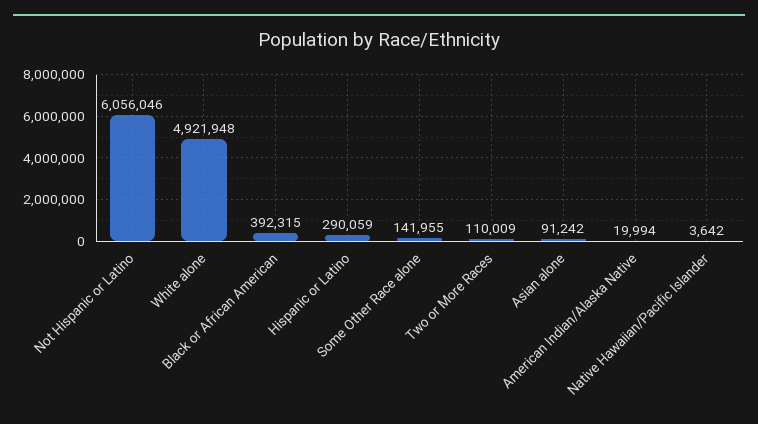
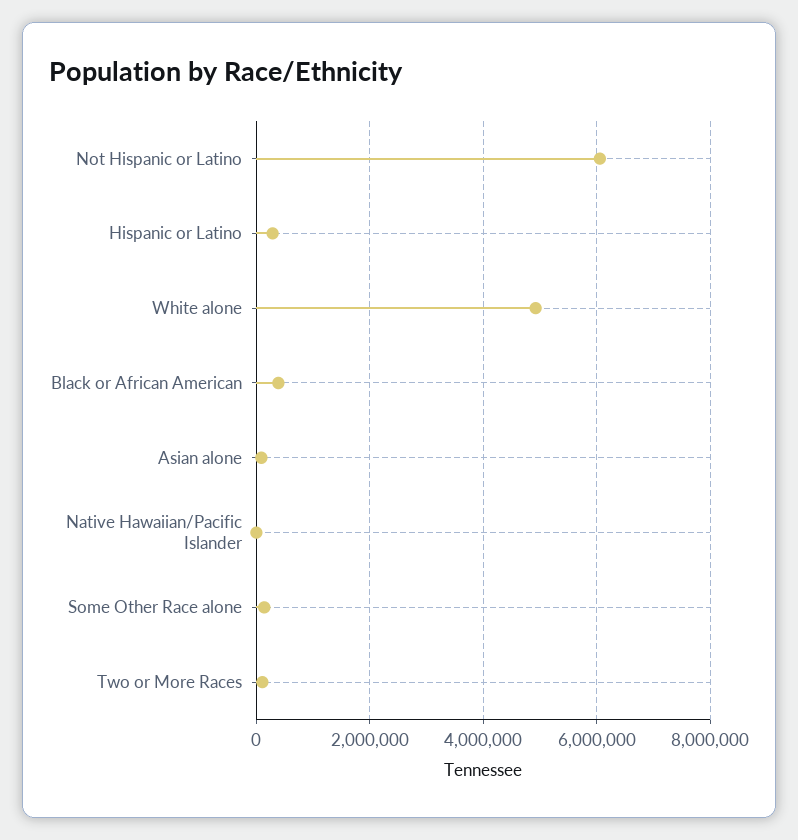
American Indian/Alaska Native: 19994 -> none

